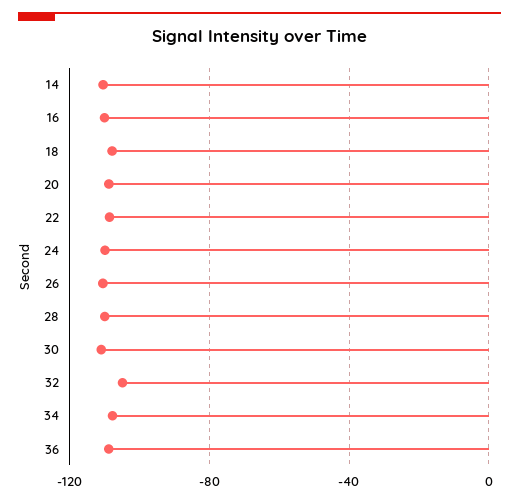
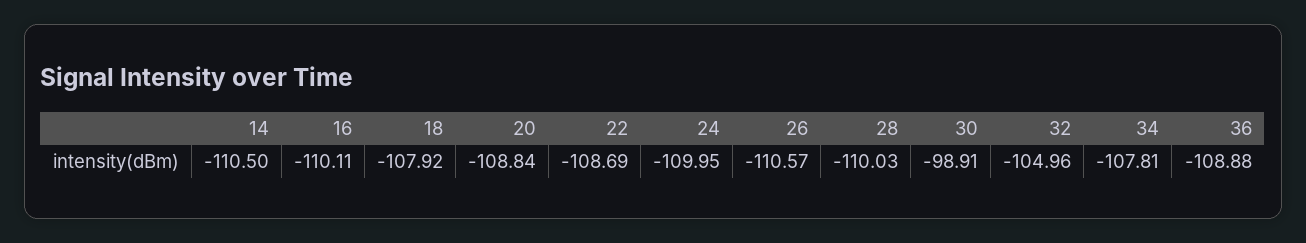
30: -110 -> -98.91

